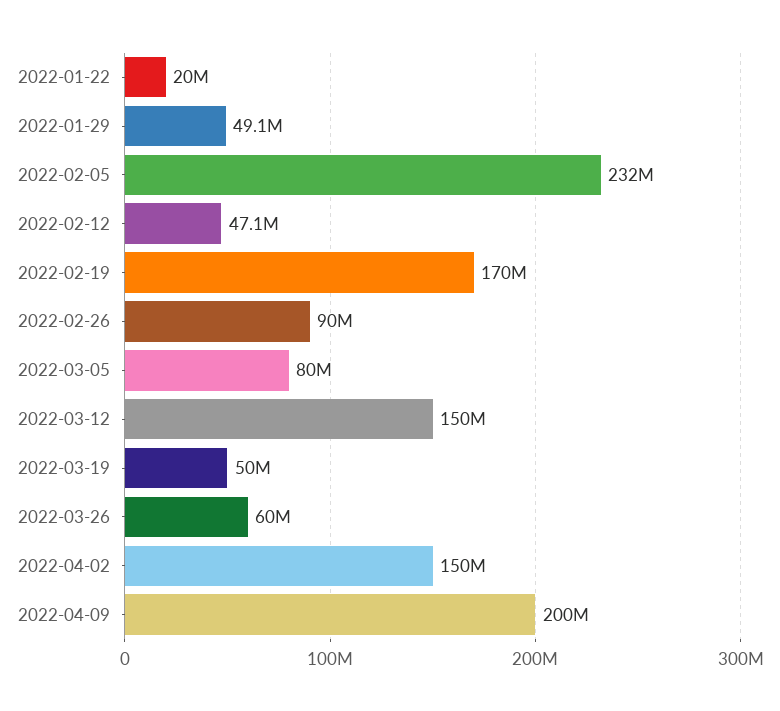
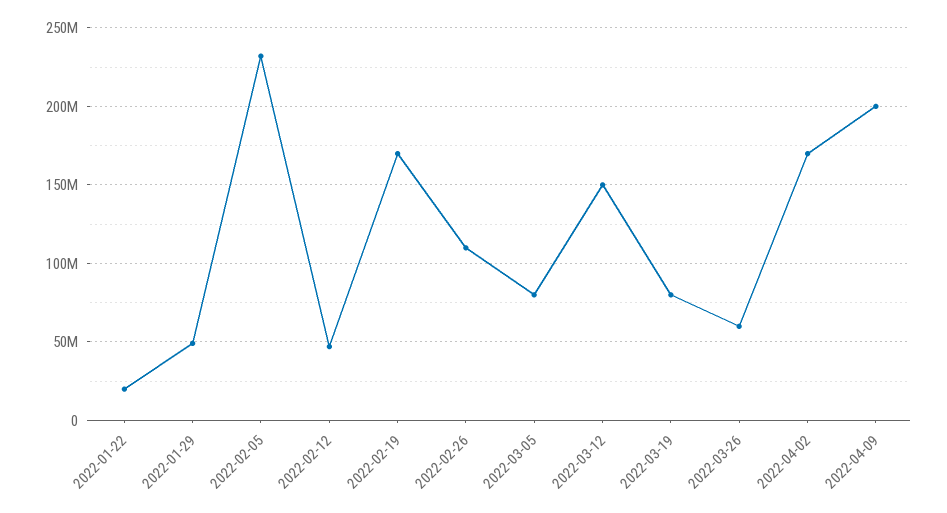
2022-02-26: 90000000 -> 110000000
2022-03-19: 50000000 -> 80000000
2022-04-02: 150000000 -> 170000000

